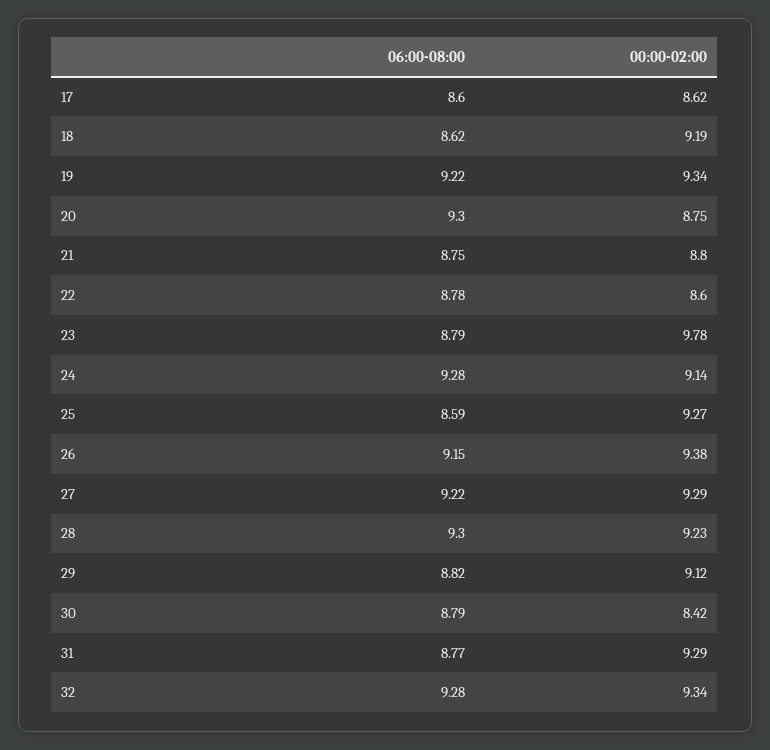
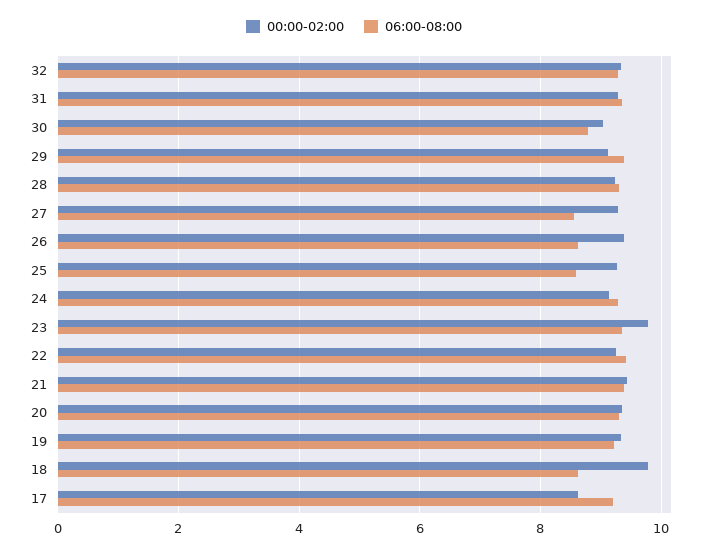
06:00-08:00, 17: 8.6 -> 9.2
00:00-02:00, 18: 9.19 -> 9.8
00:00-02:00, 20: 8.75 -> 9.4
06:00-08:00, 21: 8.75 -> 9.4
00:00-02:00, 21: 8.8 -> 9.4
06:00-08:00, 22: 8.78 -> 9.4
00:00-02:00, 22: 8.6 -> 9.2
06:00-08:00, 23: 8.79 -> 9.4
06:00-08:00, 26: 9.15 -> 8.6
06:00-08:00, 27: 9.22 -> 8.6
06:00-08:00, 29: 8.82 -> 9.4
00:00-02:00, 30: 8.42 -> 9
06:00-08:00, 31: 8.77 -> 9.4

